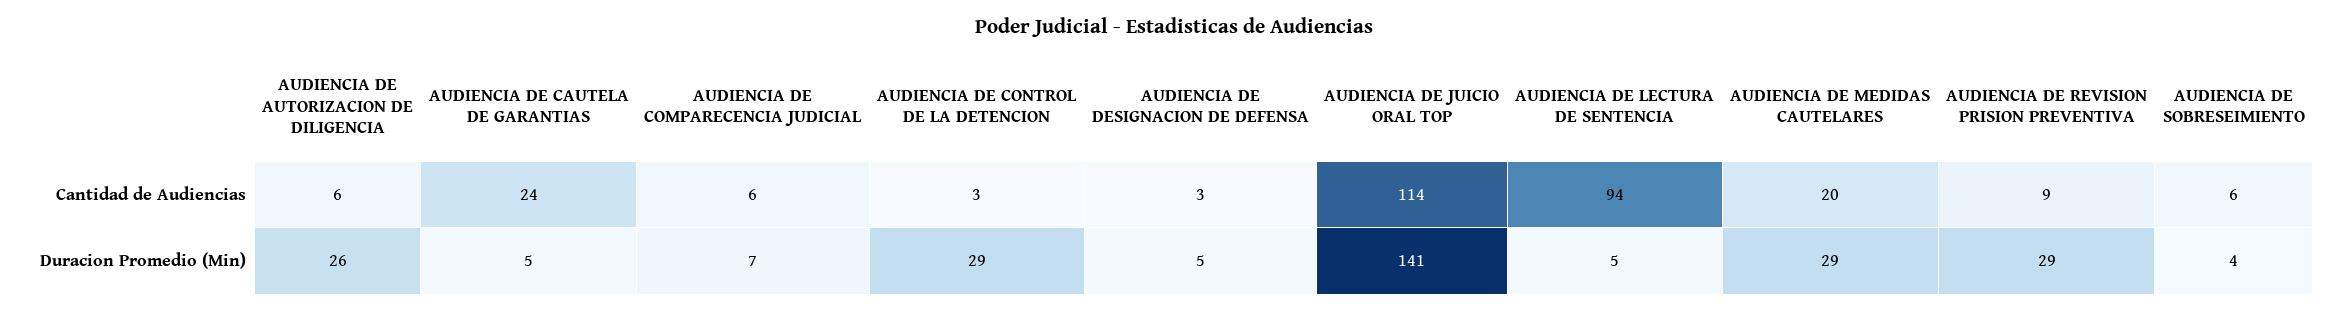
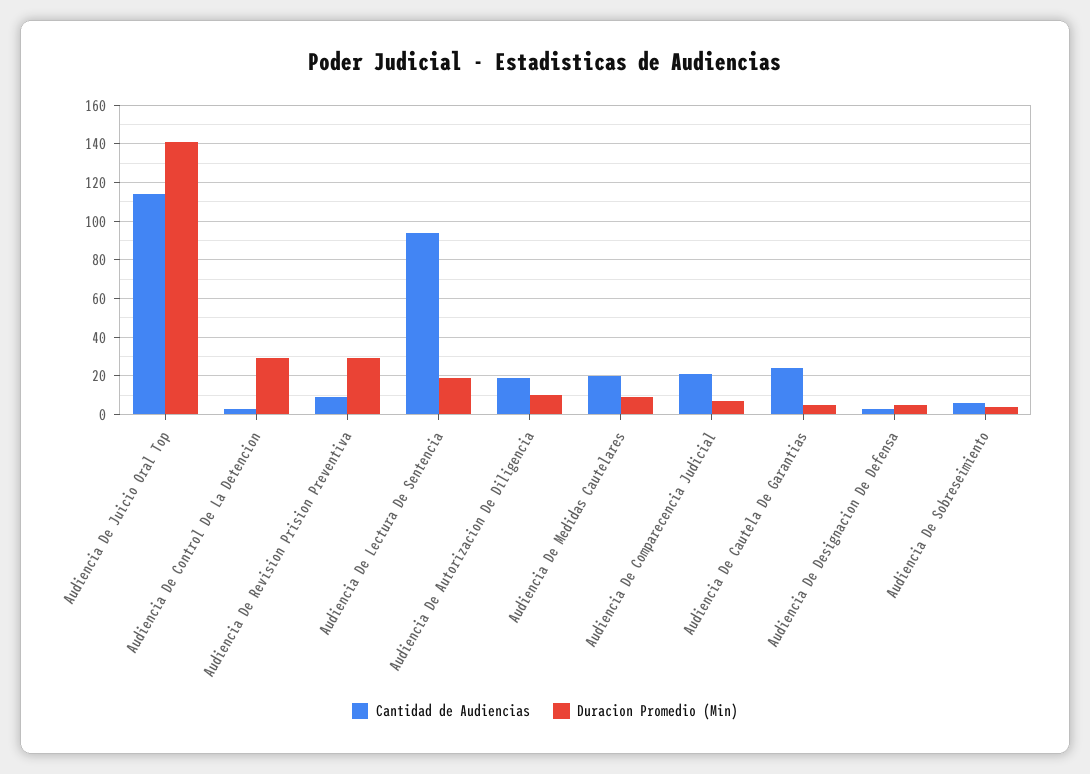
Cantidad de Audiencias, AUDIENCIA DE AUTORIZACION DE DILIGENCIA: 6 -> 20
Cantidad de Audiencias, AUDIENCIA DE COMPARECENCIA JUDICIAL: 6 -> 20
Duracion Promedio (Min), AUDIENCIA DE AUTORIZACION DE DILIGENCIA: 26 -> 10
Duracion Promedio (Min), AUDIENCIA DE LECTURA DE SENTENCIA: 5 -> 20
Duracion Promedio (Min), AUDIENCIA DE MEDIDAS CAUTELARES: 29 -> 10

